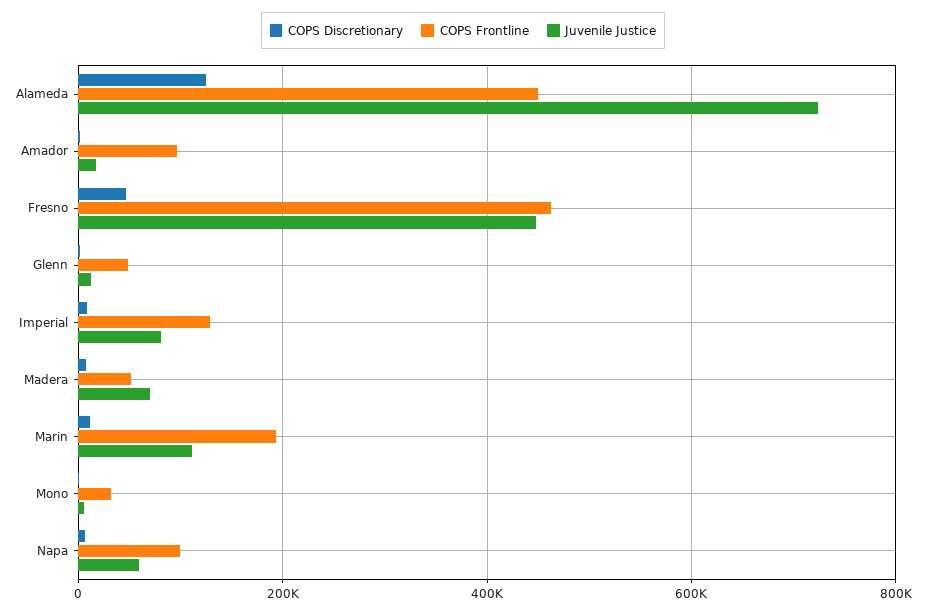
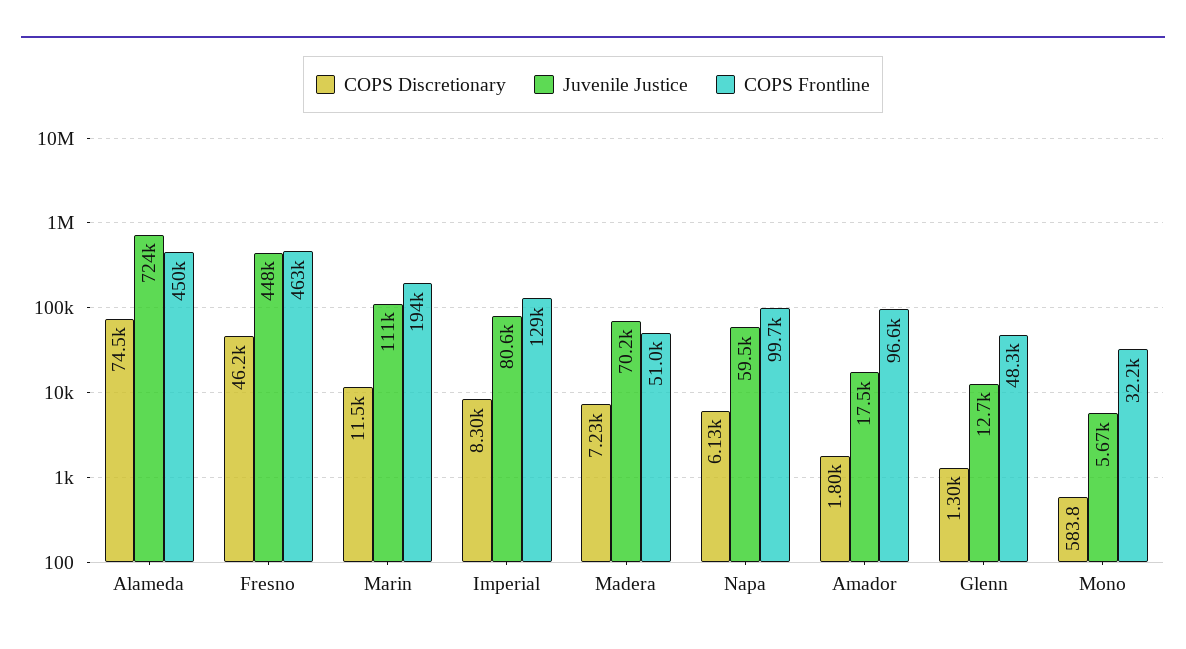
COPS Discretionary, Alameda: 120000 -> 74500

